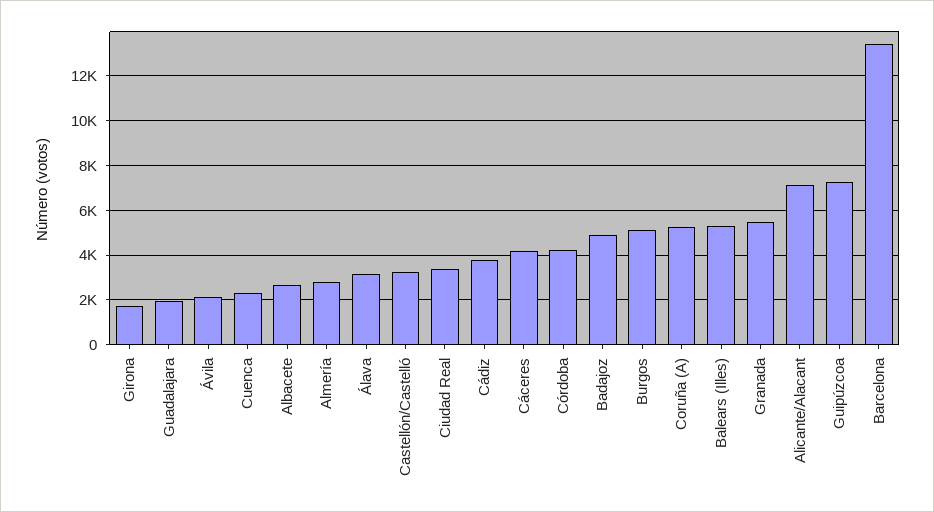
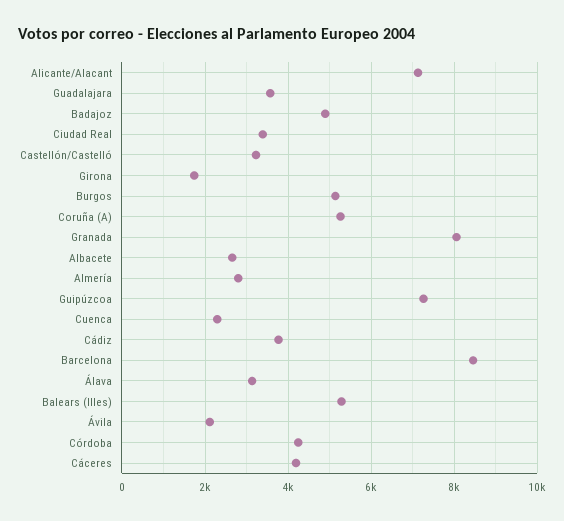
Guadalajara: 2000 -> 3600
Granada: 5500 -> 8000
Barcelona: 13500 -> 8400

